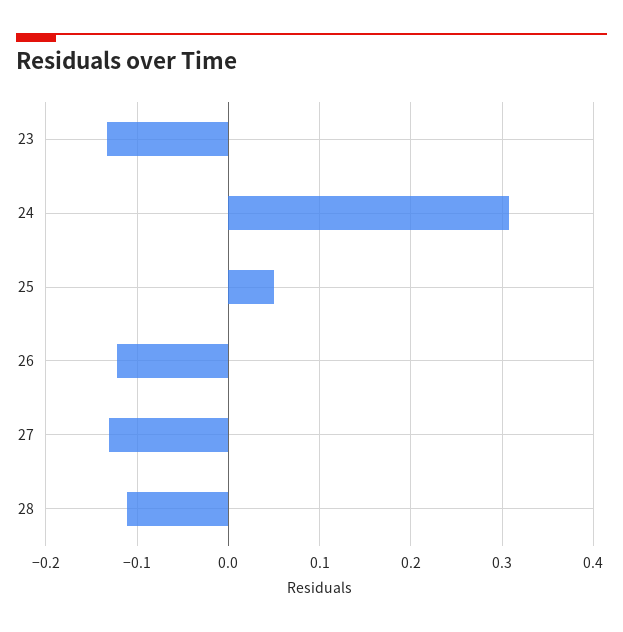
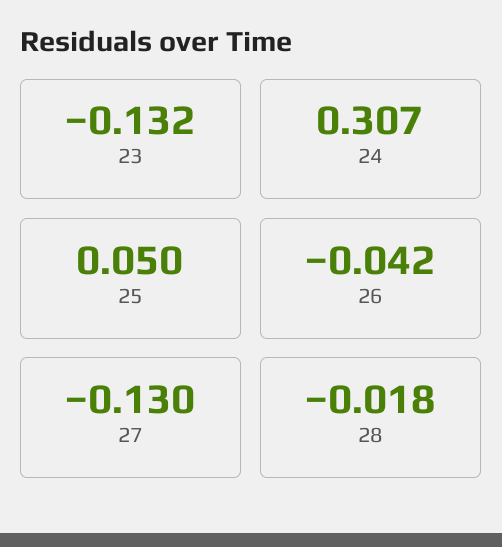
26: -0.12 -> -0.042
28: -0.11 -> -0.018

